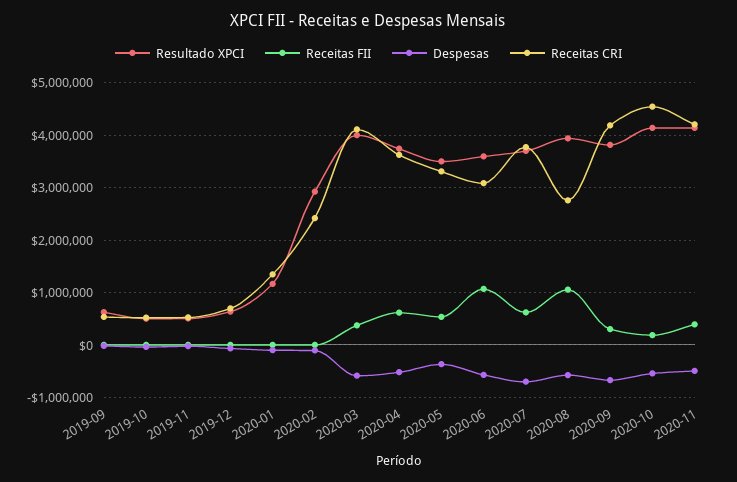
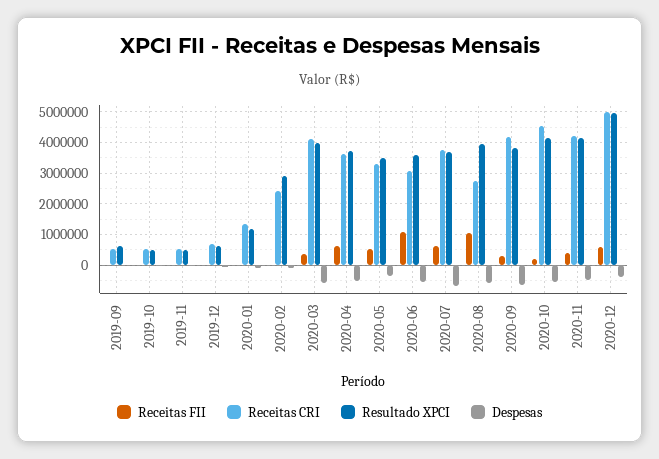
Receitas FII, 2020-12: none -> 600000
Receitas CRI, 2020-12: none -> 5000000
Resultado XPCI, 2020-12: none -> 5000000
Despesas, 2020-12: none -> -400000

